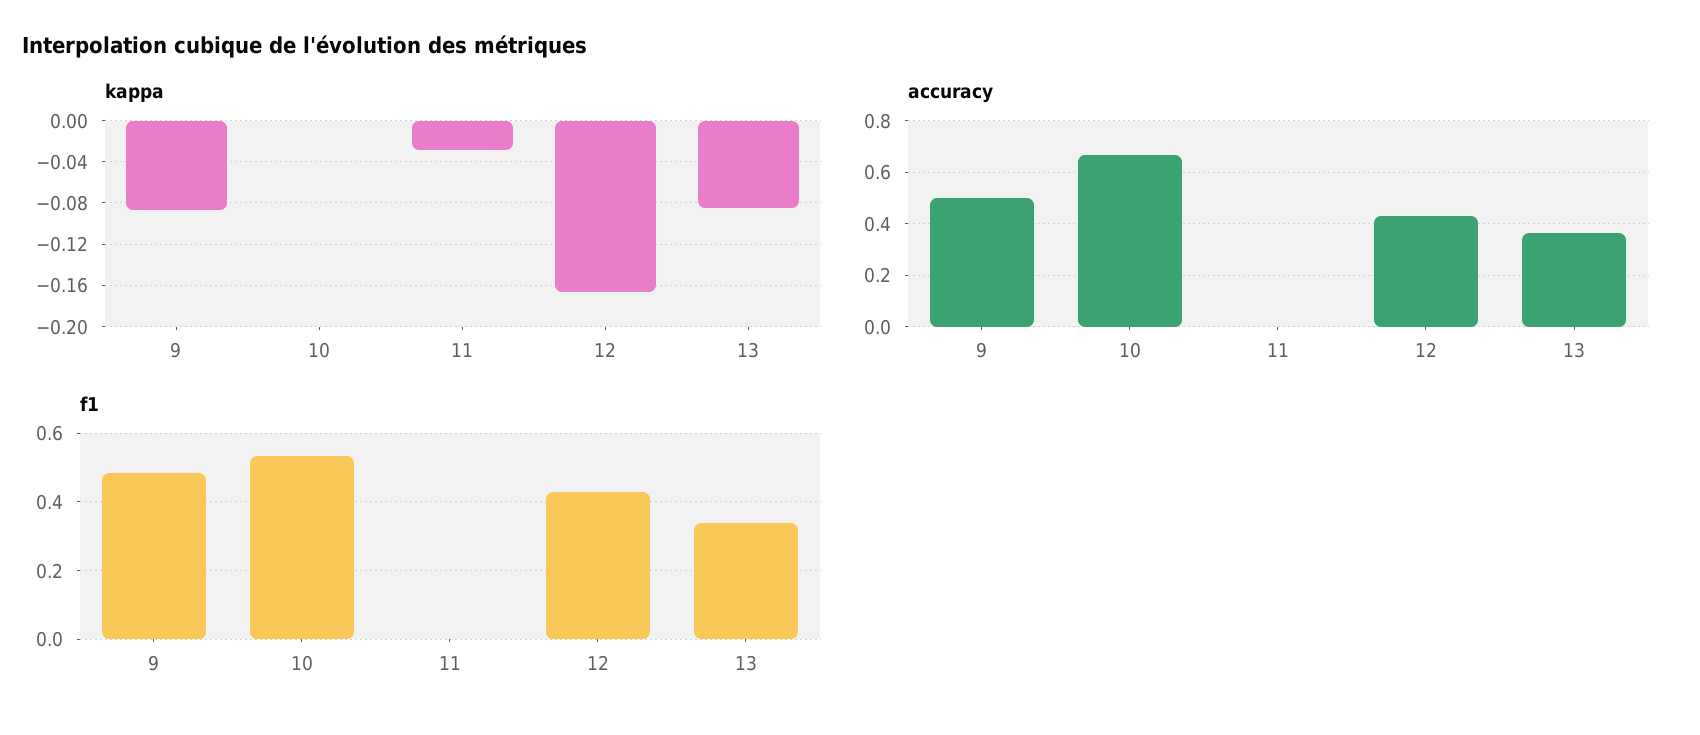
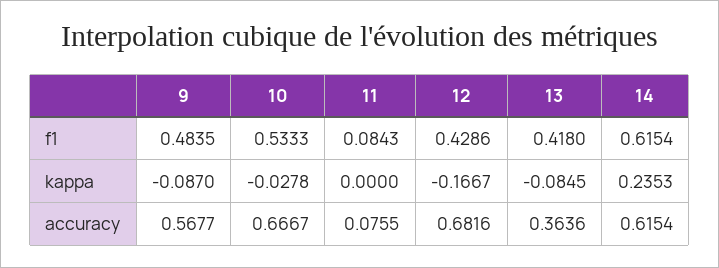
kappa, 10: 0 -> -0.0278
kappa, 11: -0.03 -> 0
accuracy, 9: 0.5 -> 0.5677
accuracy, 11: 0 -> 0.0755
accuracy, 12: 0.425 -> 0.6816
f1, 11: 0 -> 0.0843
f1, 13: 0.34 -> 0.418
f1, 14: none -> 0.6154
kappa, 14: none -> 0.2353
accuracy, 14: none -> 0.6154

